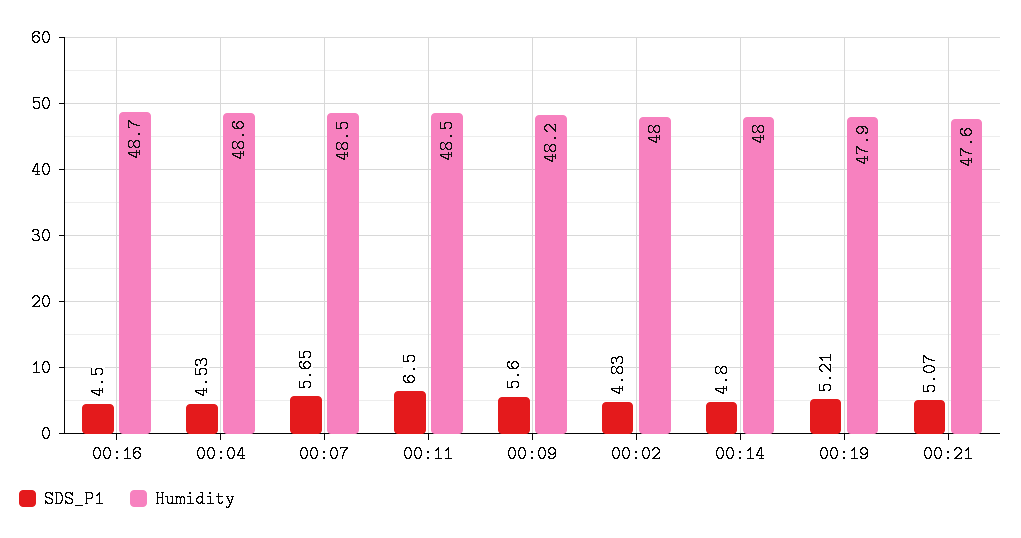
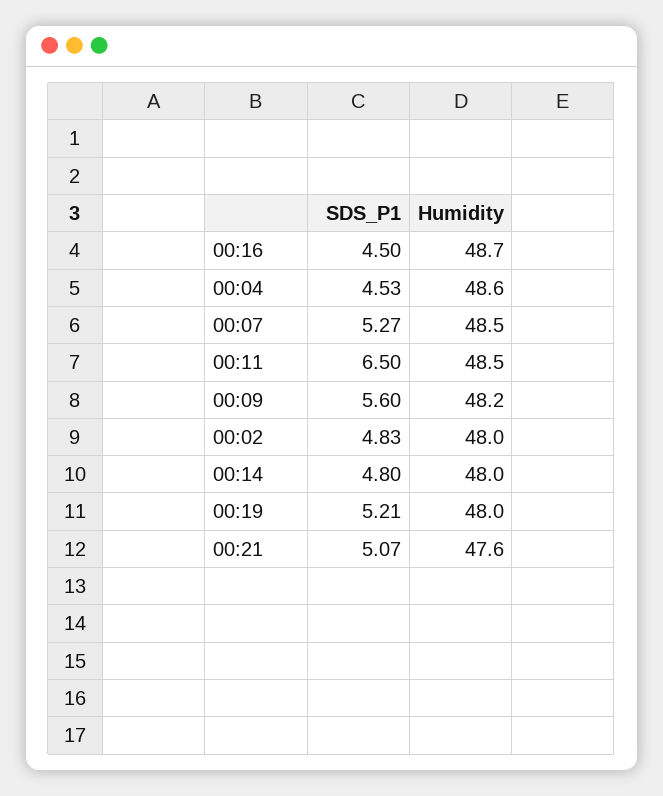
SDS_P1, 00:07: 5.65 -> 5.27
Humidity, 00:19: 47.9 -> 48

